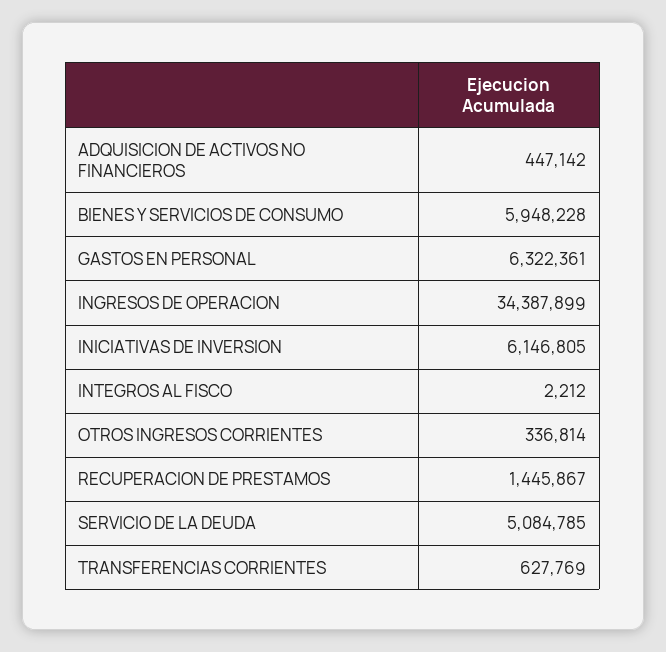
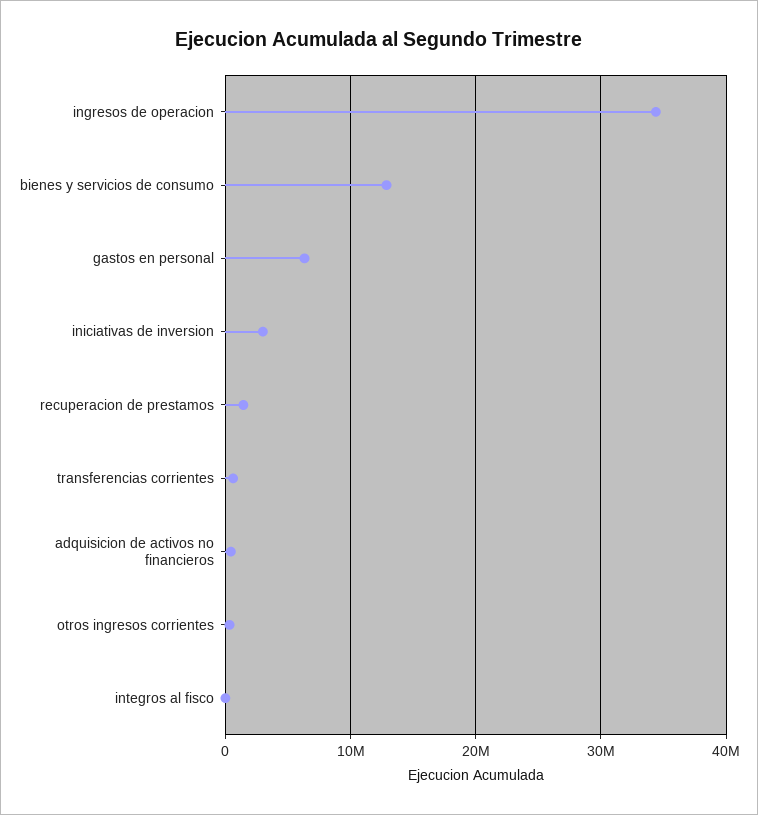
BIENES Y SERVICIOS DE CONSUMO: 5948228 -> 13000000
INICIATIVAS DE INVERSION: 6146805 -> 3000000
SERVICIO DE LA DEUDA: 5084785 -> none

